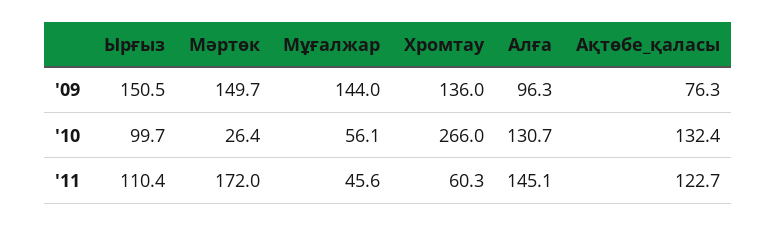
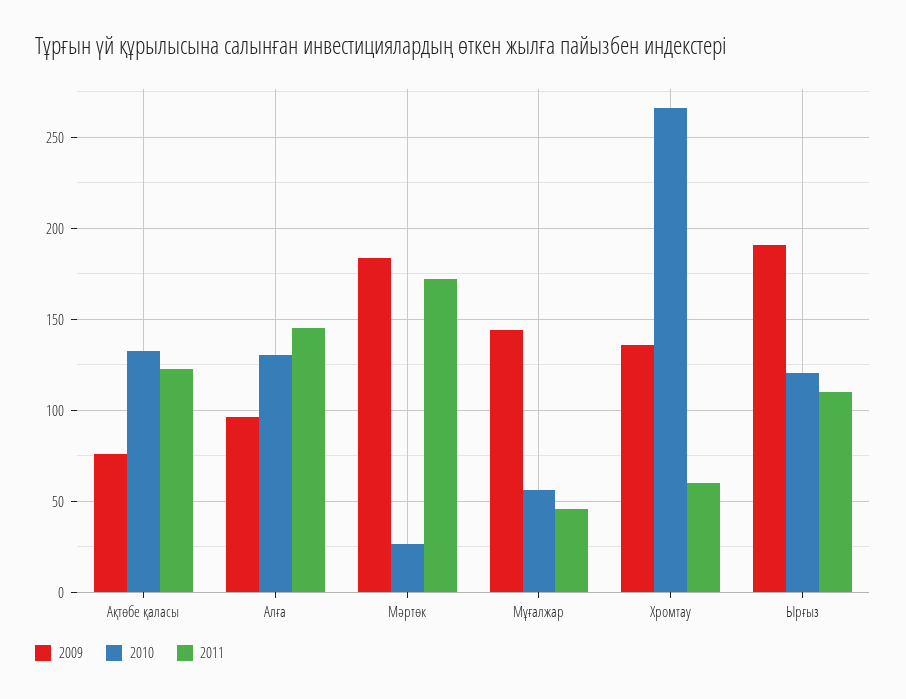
'09, Ырғыз: 150.5 -> 190
'09, Мәртөк: 149.7 -> 185
'10, Ырғыз: 99.7 -> 120

